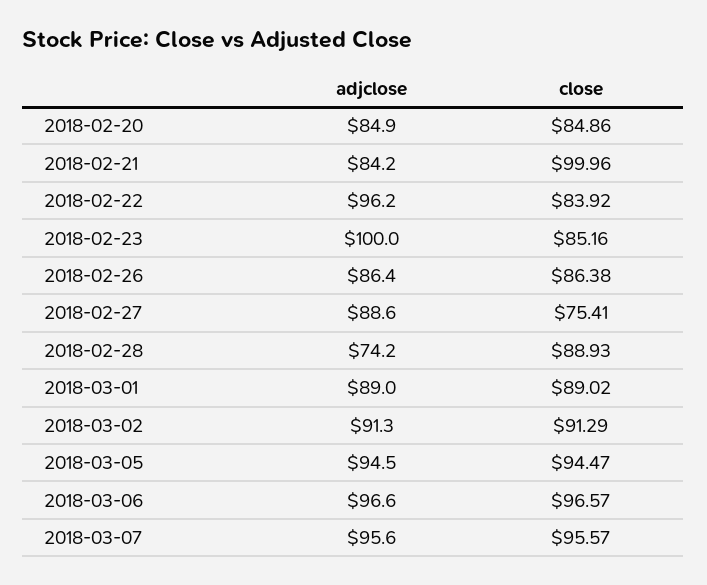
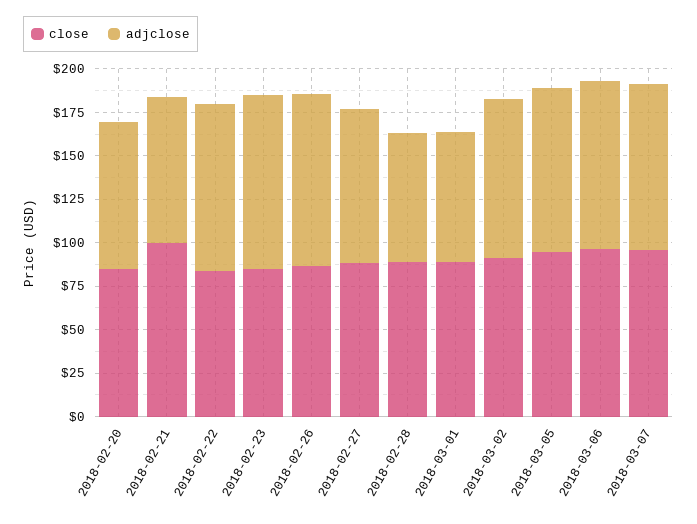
adjclose, 2018-02-26: 86.4 -> 100
close, 2018-02-27: 75.41 -> 90
adjclose, 2018-03-01: 89 -> 75

